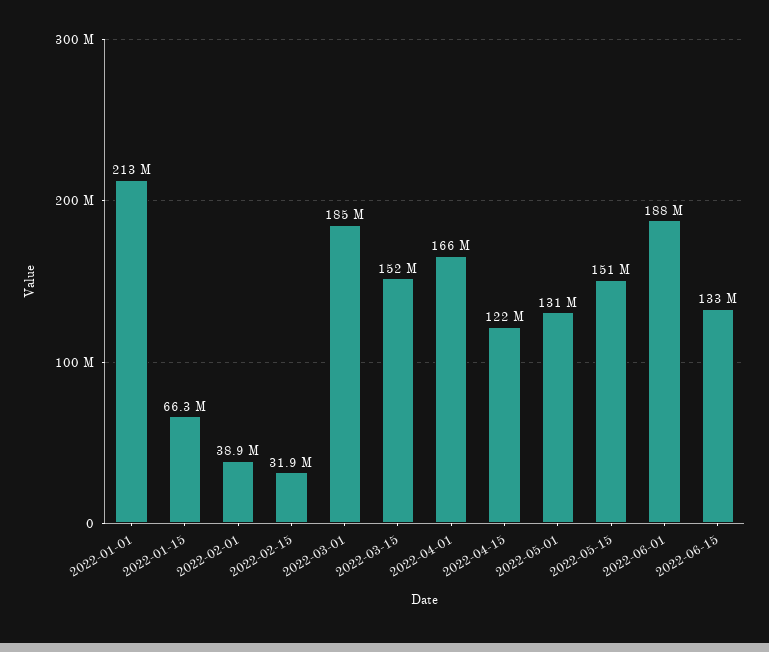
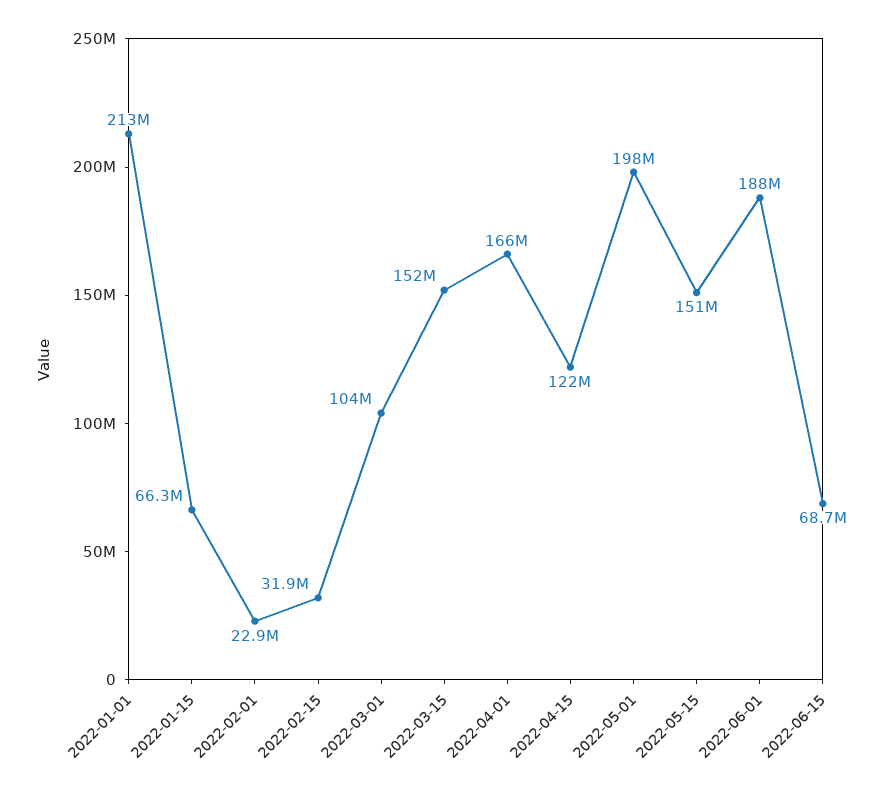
2022-02-01: 38900000 -> 22900000
2022-03-01: 185000000 -> 104000000
2022-05-01: 131000000 -> 198000000
2022-06-15: 133000000 -> 68700000

